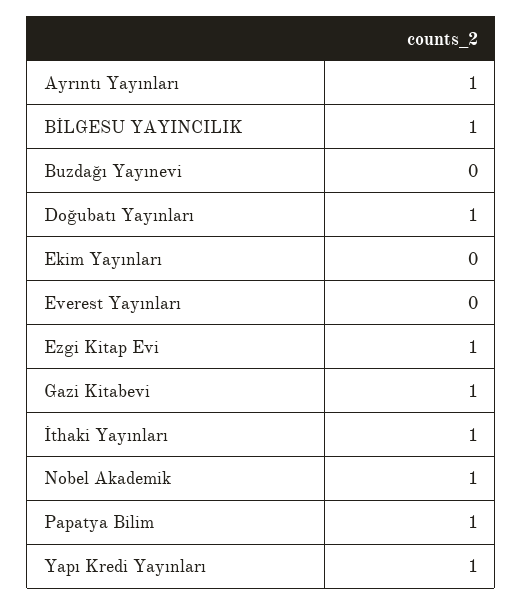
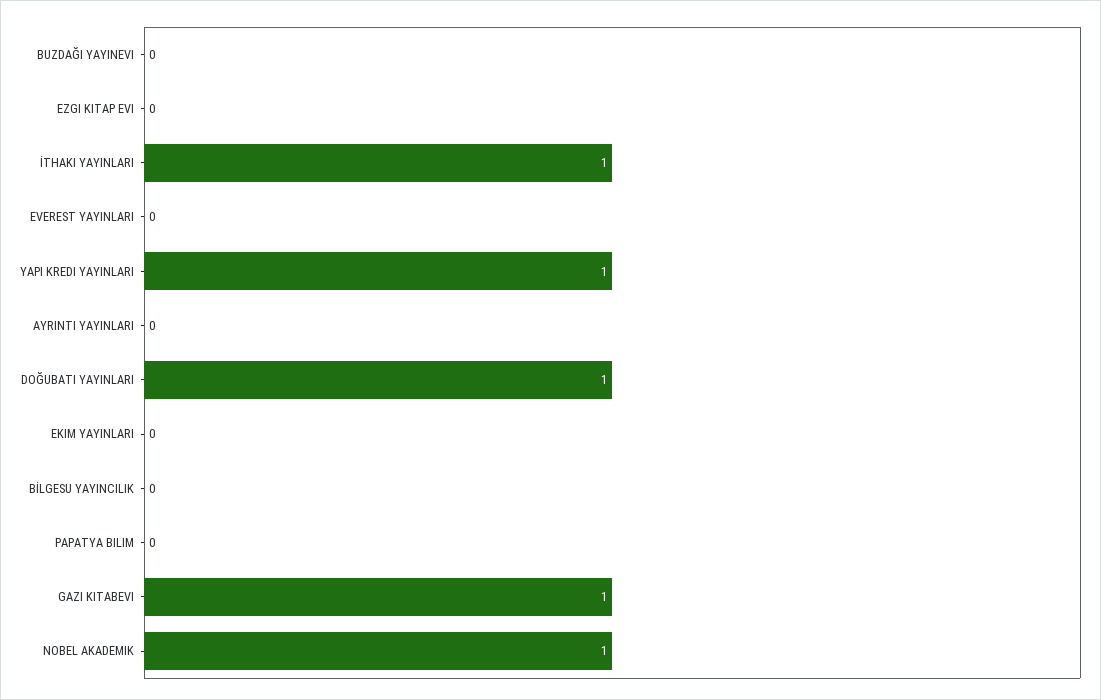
Ayrıntı Yayınları: 1 -> 0
BİLGESU YAYINCILIK: 1 -> 0
Ezgi Kitap Evi: 1 -> 0
Papatya Bilim: 1 -> 0

